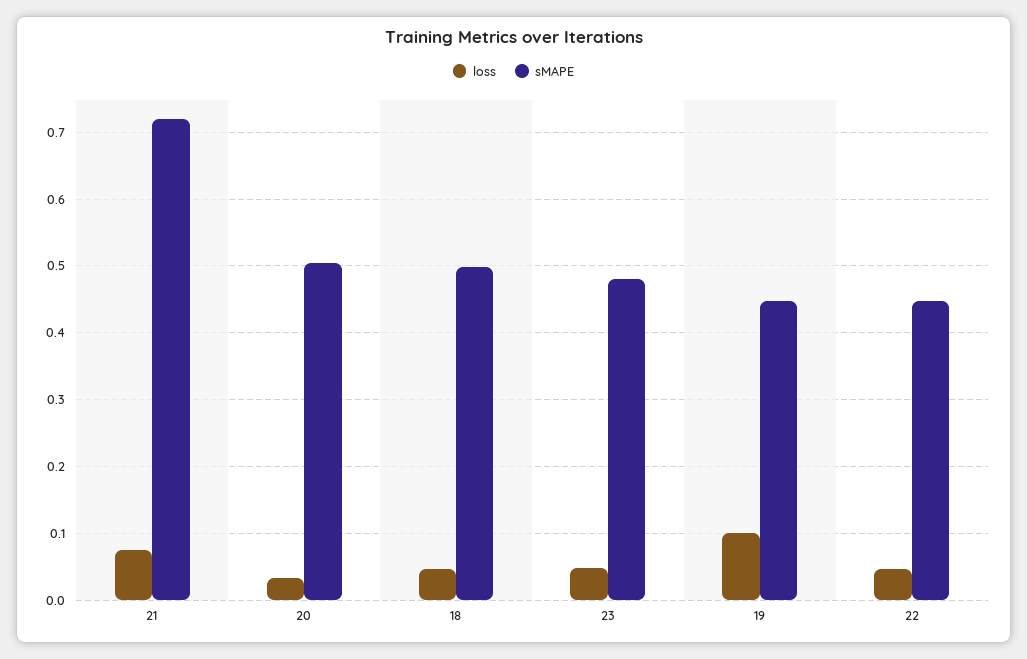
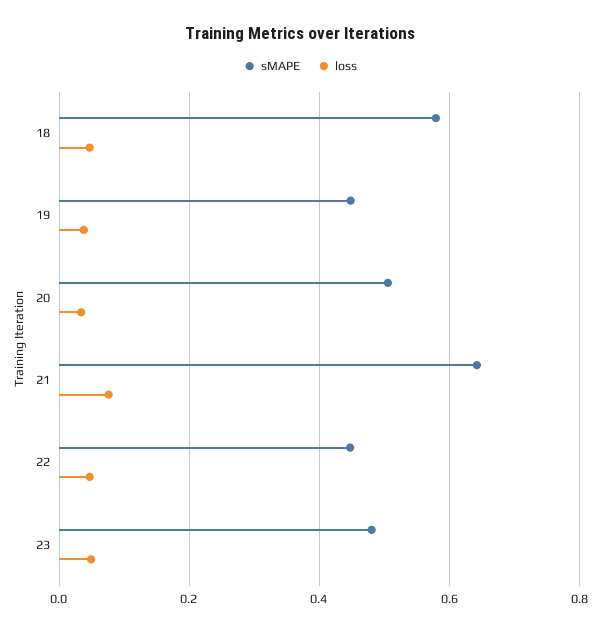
sMAPE, 21: 0.72 -> 0.64
sMAPE, 18: 0.5 -> 0.58
loss, 19: 0.1 -> 0.04

